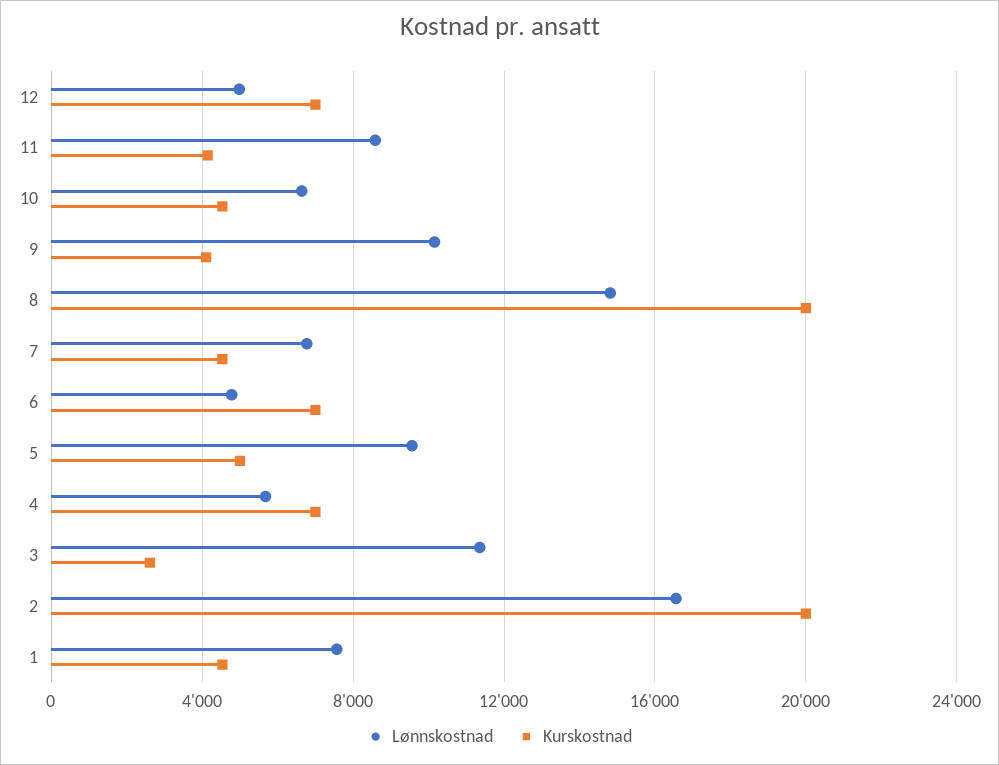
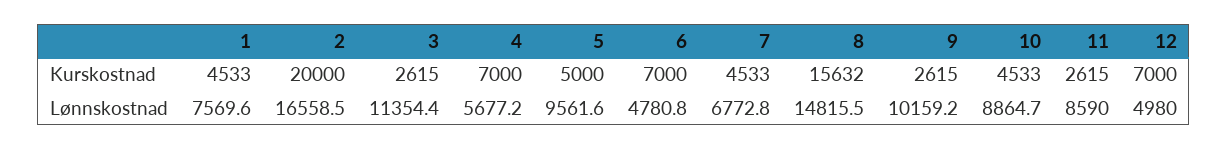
Kurskostnad, 11: 4000 -> 2615
Lønnskostnad, 10: 6500 -> 8864.7
Kurskostnad, 9: 4000 -> 2615
Kurskostnad, 8: 20000 -> 15632

